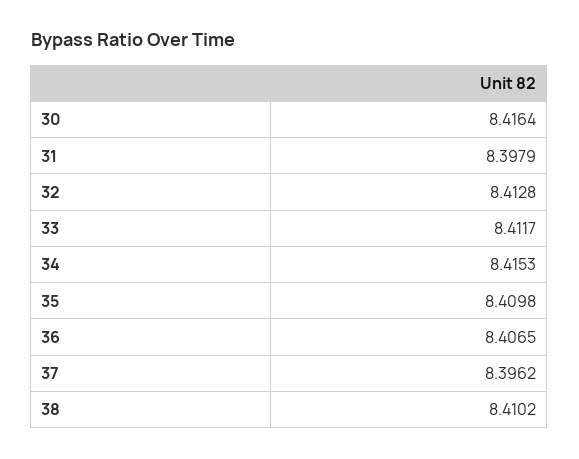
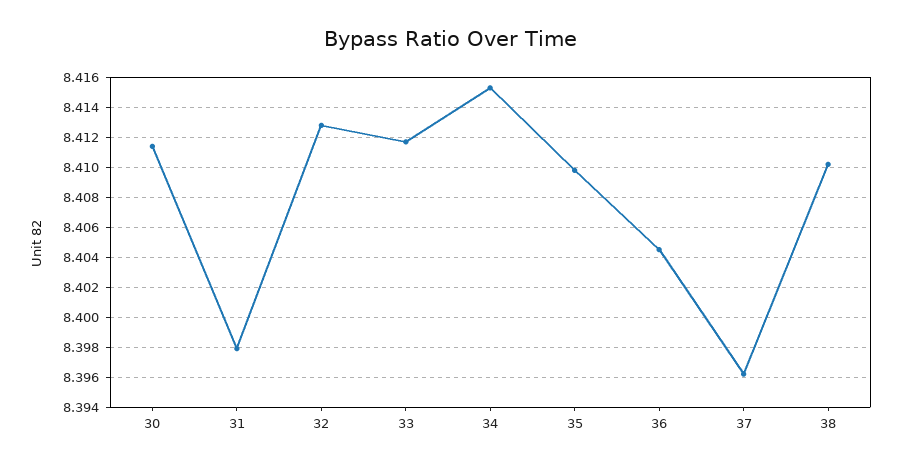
30: 8.4164 -> 8.4115
36: 8.4065 -> 8.4045

